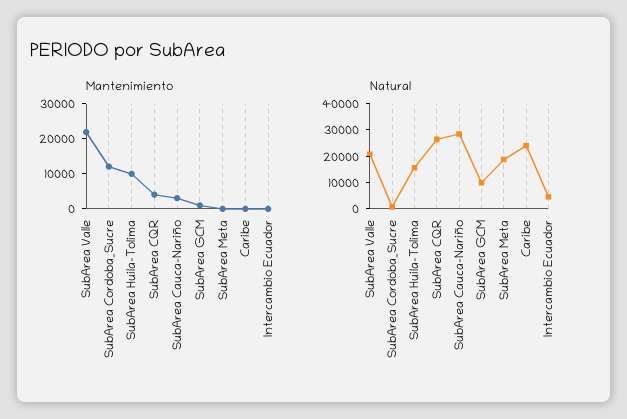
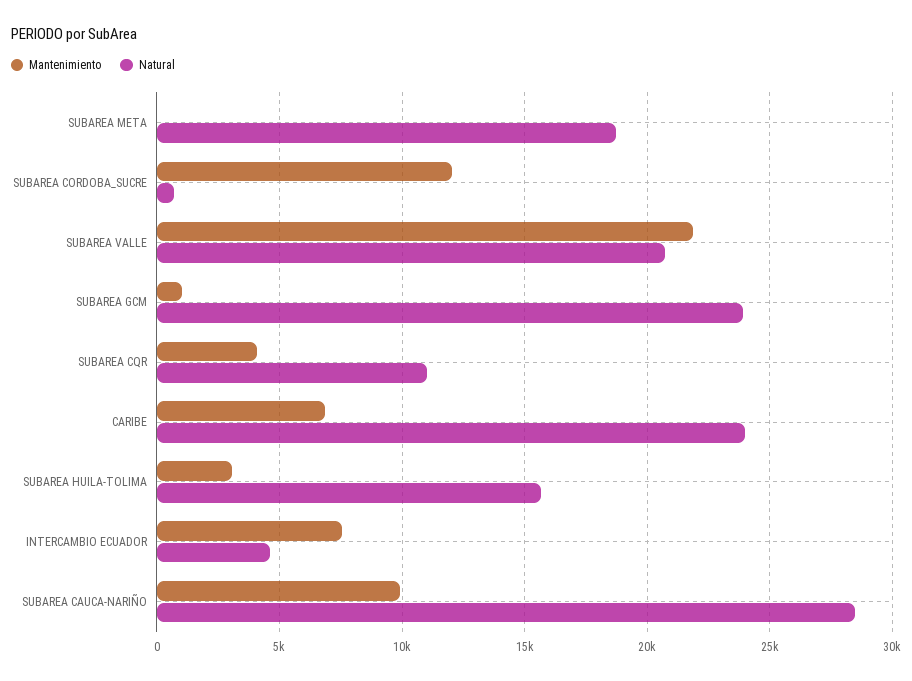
Mantenimiento, SubArea Huila-Tolima: 10000 -> 3000
Mantenimiento, SubArea Cauca-Nariño: 2500 -> 10000
Mantenimiento, Caribe: 0 -> 7000
Mantenimiento, Intercambio Ecuador: 0 -> 7500
Natural, SubArea CQR: 25000 -> 11000
Natural, SubArea GCM: 10000 -> 24000

